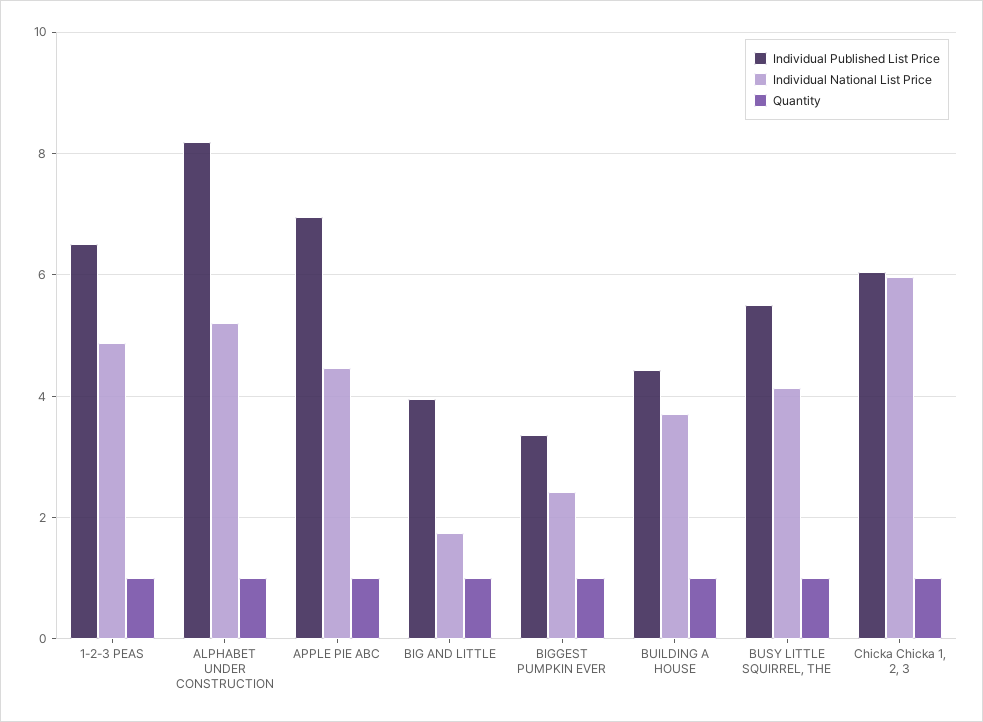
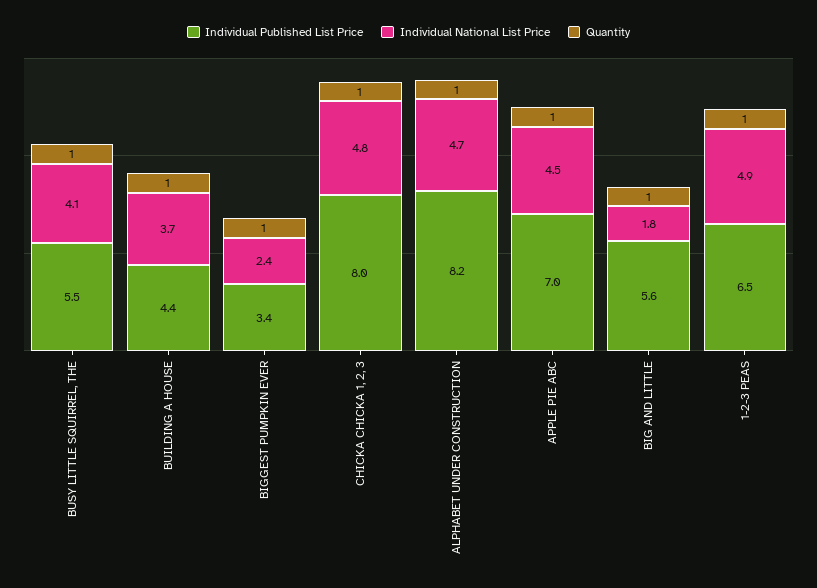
Individual National List Price, ALPHABET UNDER CONSTRUCTION: 5.2 -> 4.7
Individual Published List Price, BIG AND LITTLE: 4 -> 5.6
Individual Published List Price, Chicka Chicka 1, 2, 3: 6 -> 8
Individual National List Price, Chicka Chicka 1, 2, 3: 6 -> 4.8

